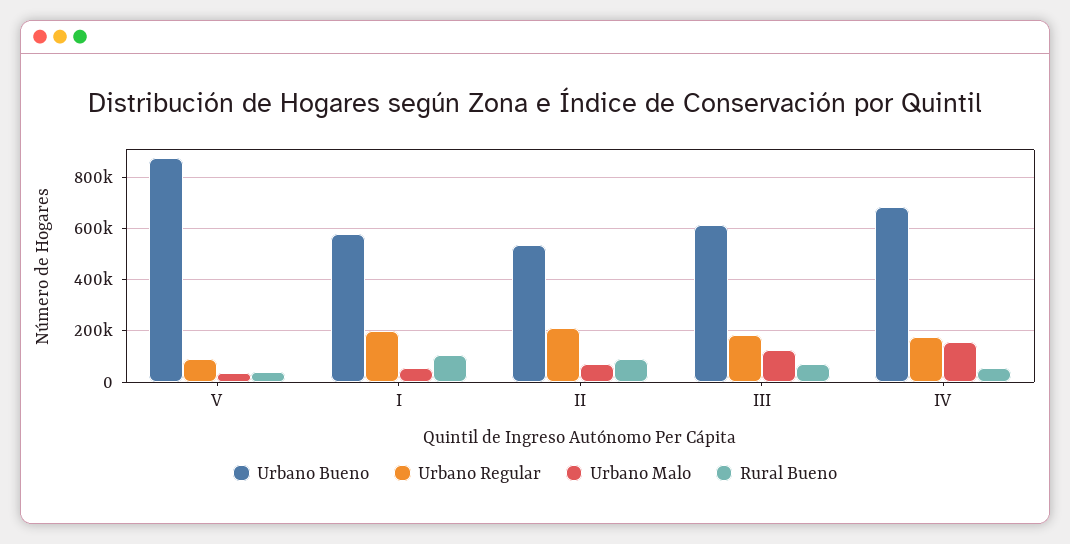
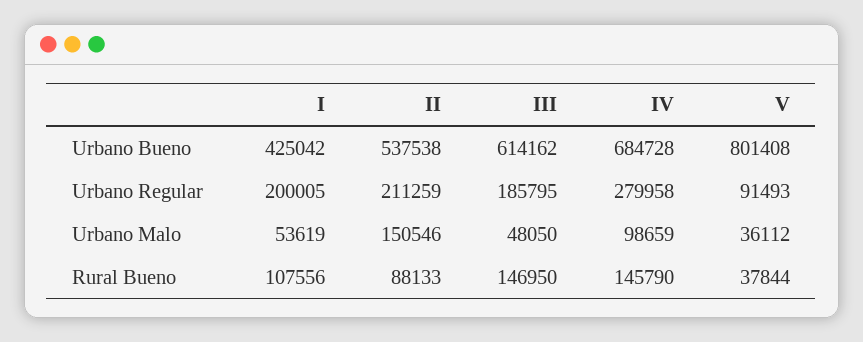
Urbano Bueno, V: 875000 -> 801408
Urbano Bueno, I: 575000 -> 425042
Urbano Malo, II: 75000 -> 150546
Urbano Malo, III: 125000 -> 48050
Rural Bueno, III: 75000 -> 146950
Urbano Regular, IV: 175000 -> 279958
Urbano Malo, IV: 150000 -> 98659
Rural Bueno, IV: 50000 -> 145790

